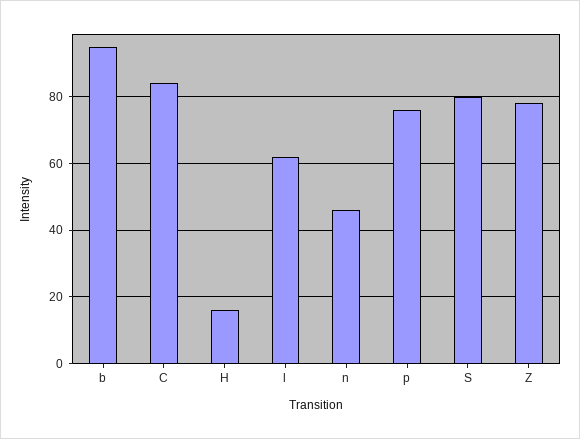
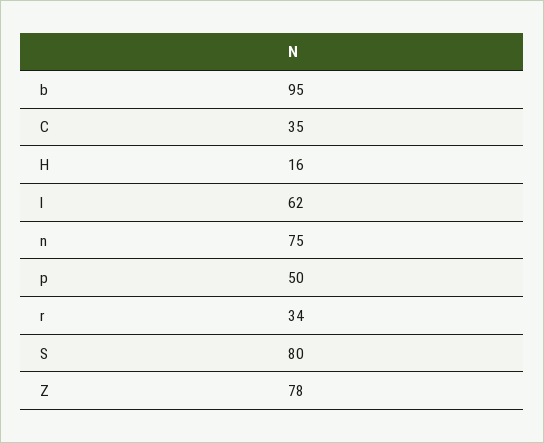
C: 85 -> 35
n: 45 -> 75
p: 75 -> 50
r: none -> 34

